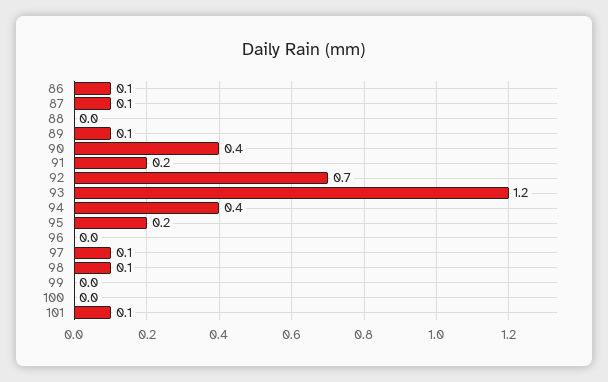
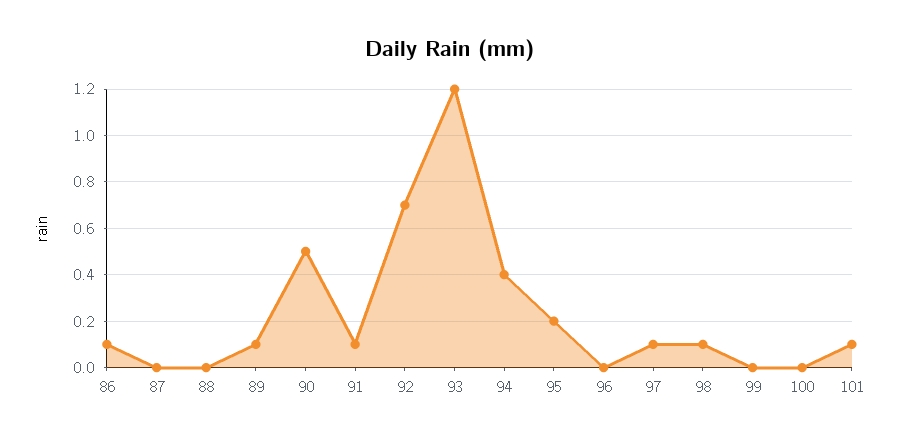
87: 0.1 -> 0
90: 0.4 -> 0.5
91: 0.2 -> 0.1

